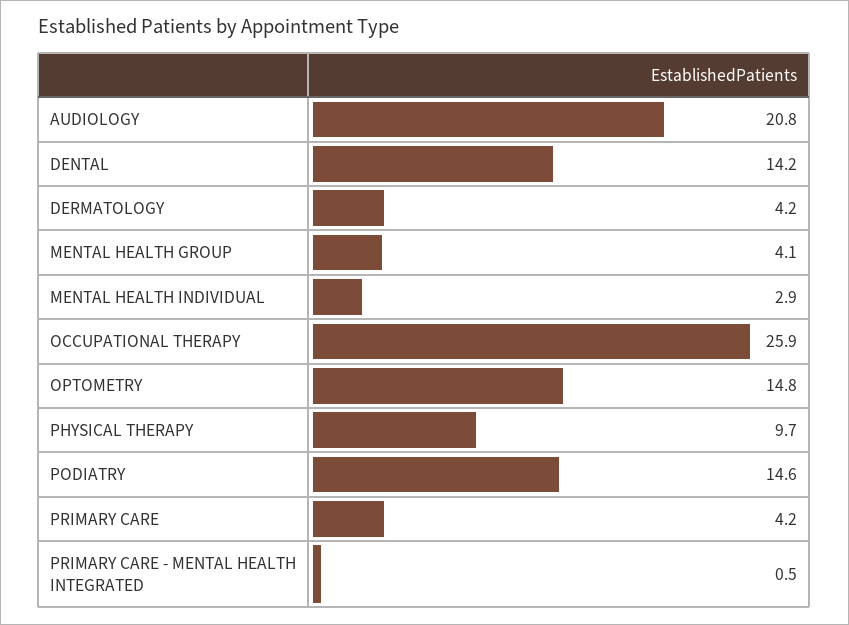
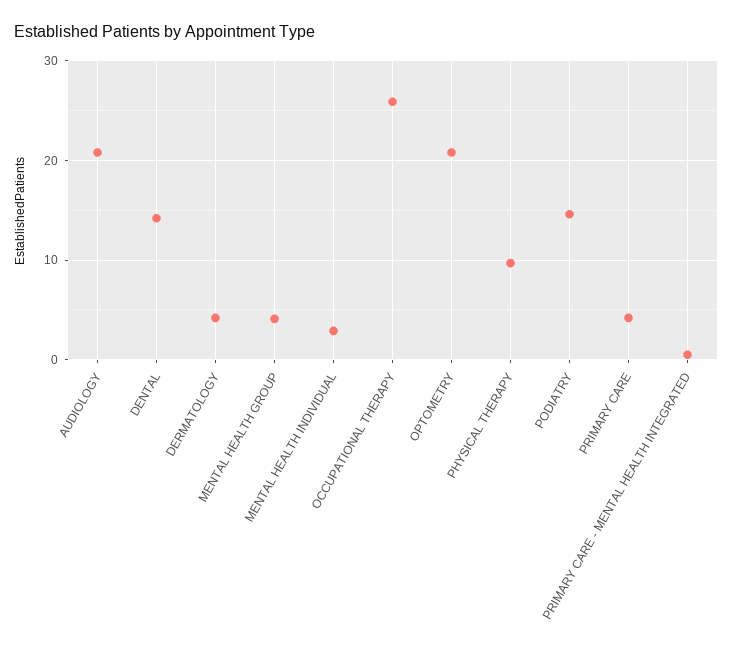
OPTOMETRY: 14.8 -> 21

